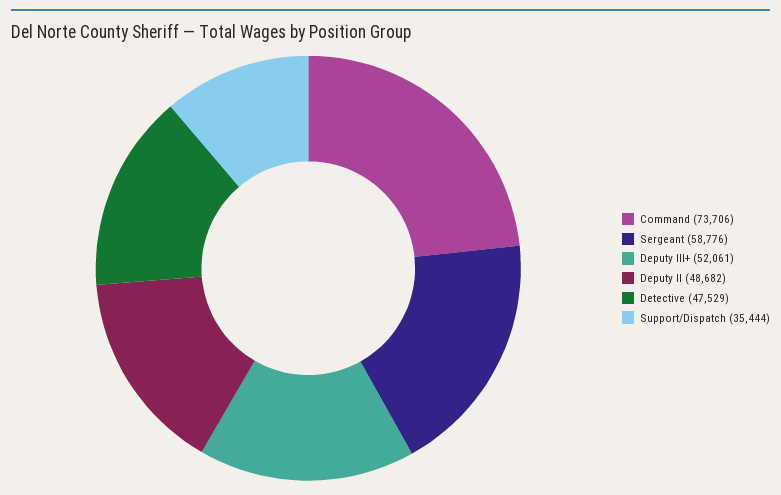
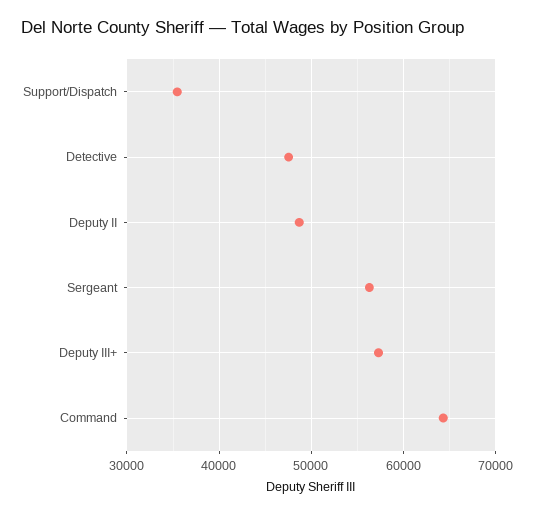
Command: 73706 -> 64000
Sergeant: 58776 -> 56000
Deputy III+: 52061 -> 57000

